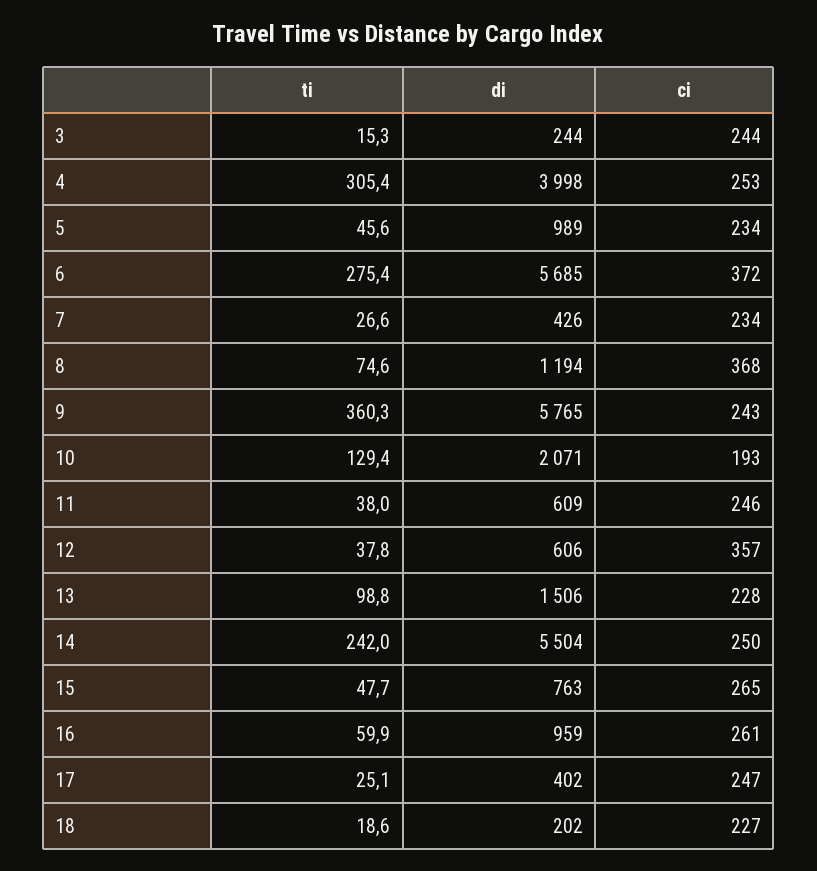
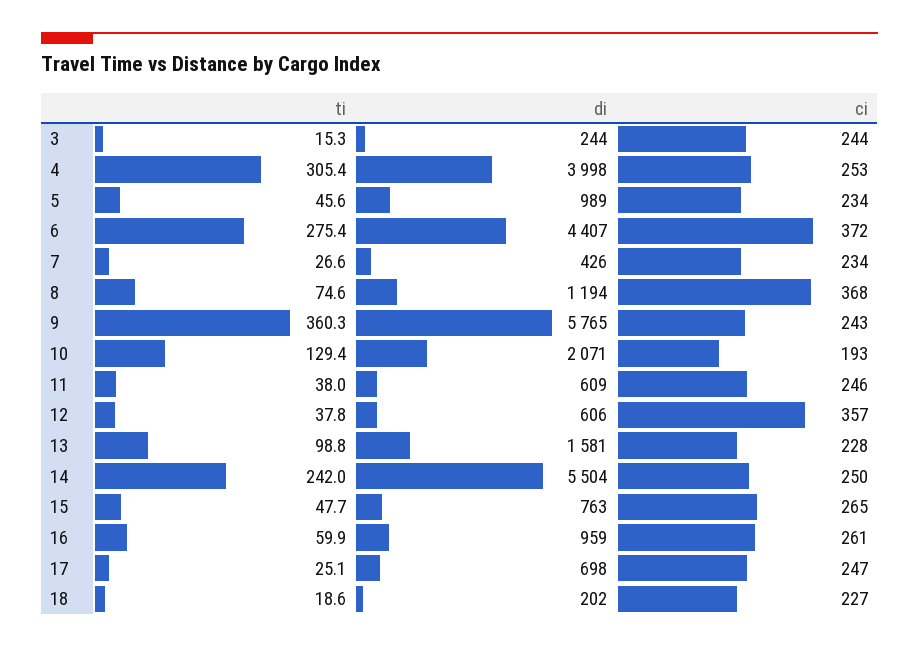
di, 6: 5685 -> 4407
di, 13: 1506 -> 1581
di, 17: 402 -> 698

